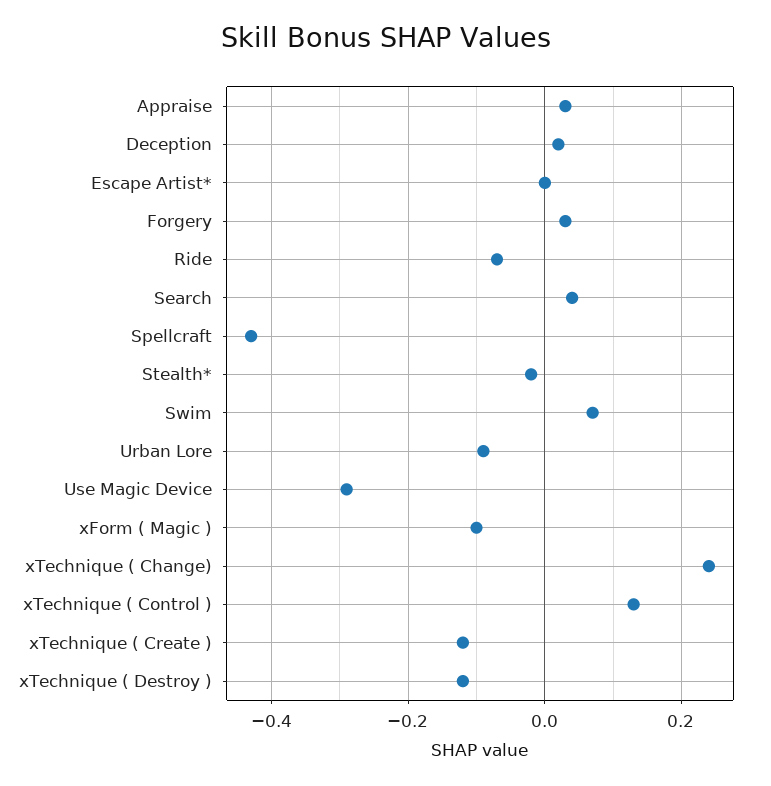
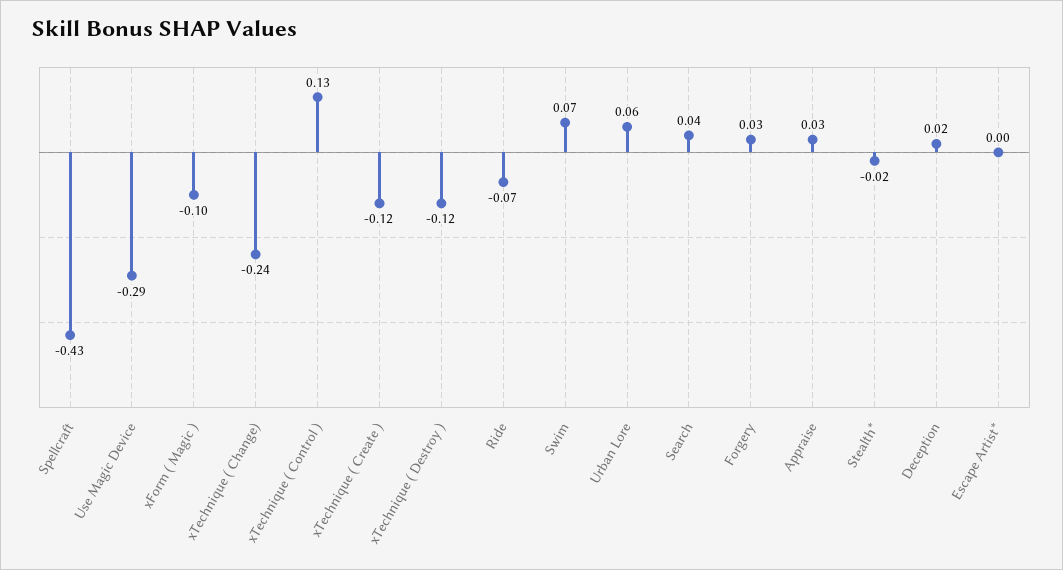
Urban Lore: -0.1 -> 0.06
xTechnique ( Change): 0.25 -> -0.24

